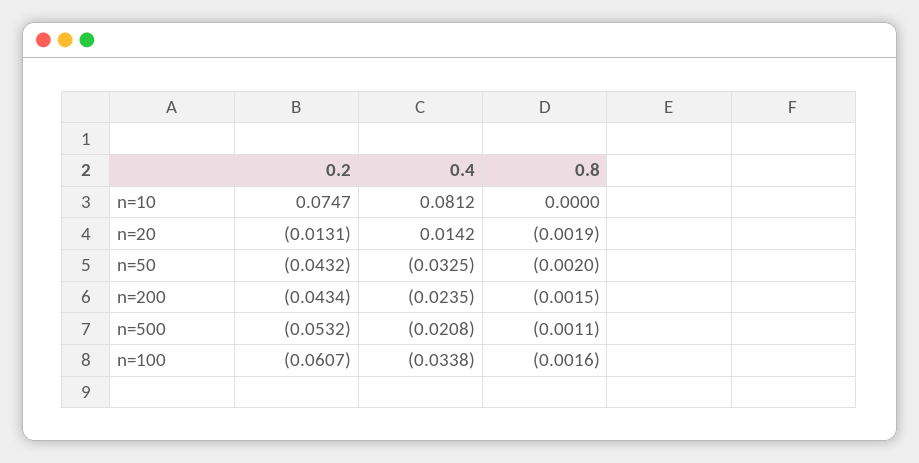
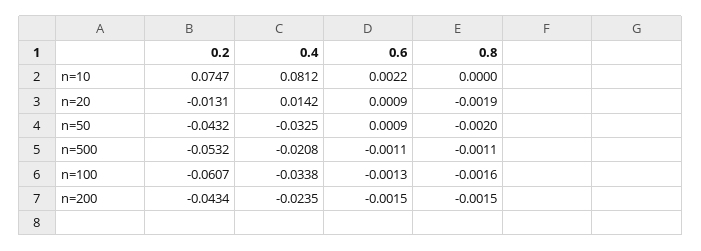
0.6, n=10: none -> 0.0022
0.6, n=20: none -> 0.0009
0.6, n=50: none -> 0.0009
0.6, n=500: none -> -0.0011
0.6, n=100: none -> -0.0013
0.6, n=200: none -> -0.0015

